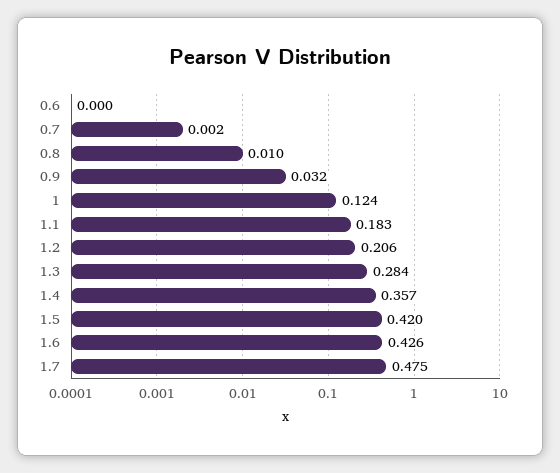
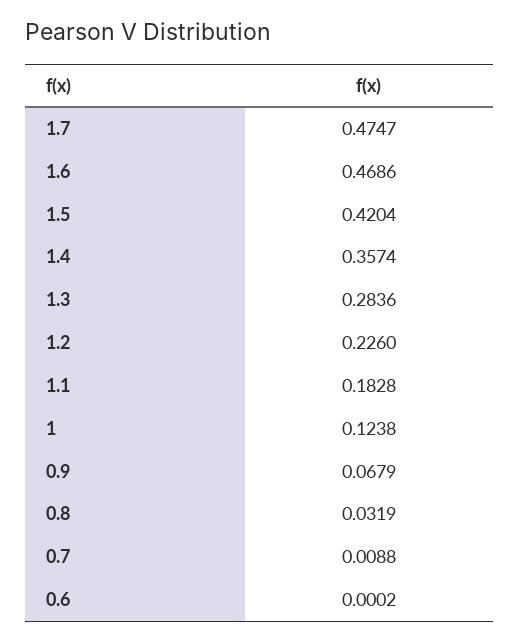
0.7: 0.002 -> 0.0088
0.8: 0.01 -> 0.0319
0.9: 0.032 -> 0.0679
1.2: 0.206 -> 0.226
1.6: 0.426 -> 0.4686

